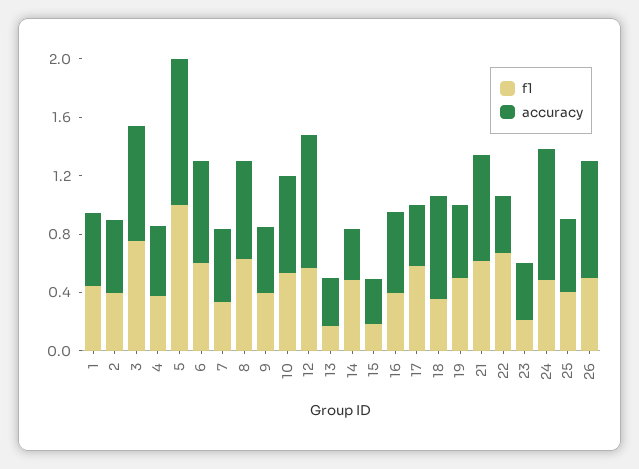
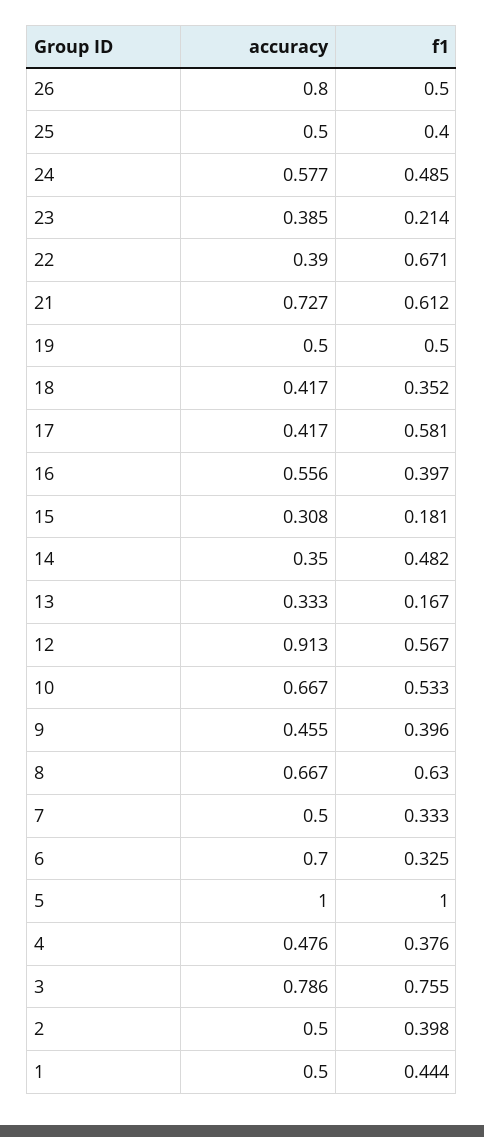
f1, 6: 0.6 -> 0.325
accuracy, 18: 0.7 -> 0.417
accuracy, 24: 0.9 -> 0.577

